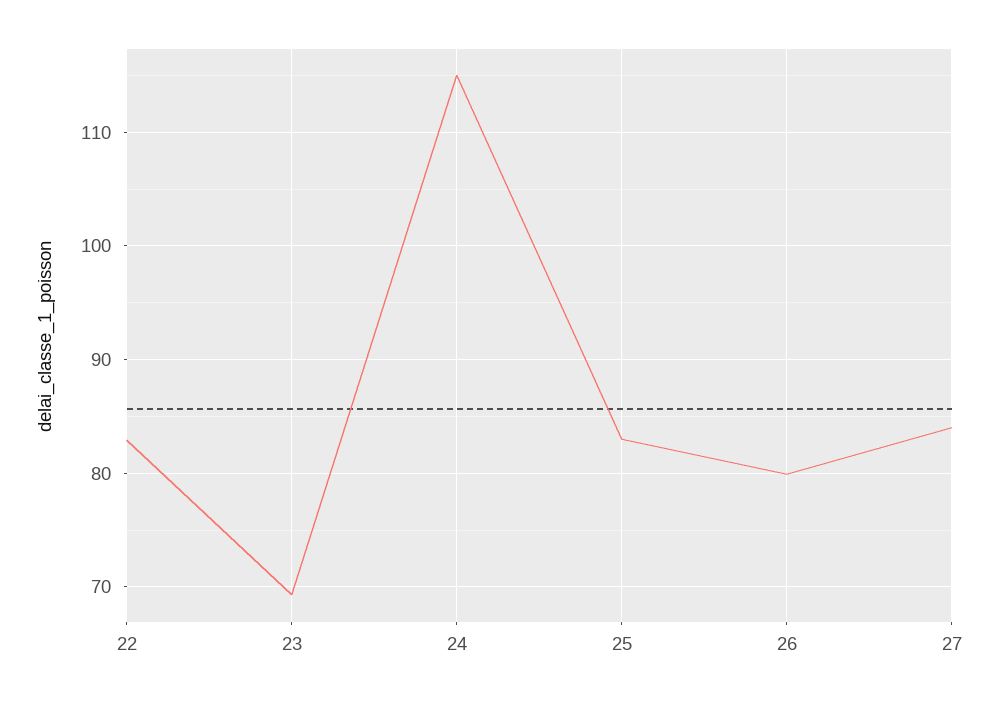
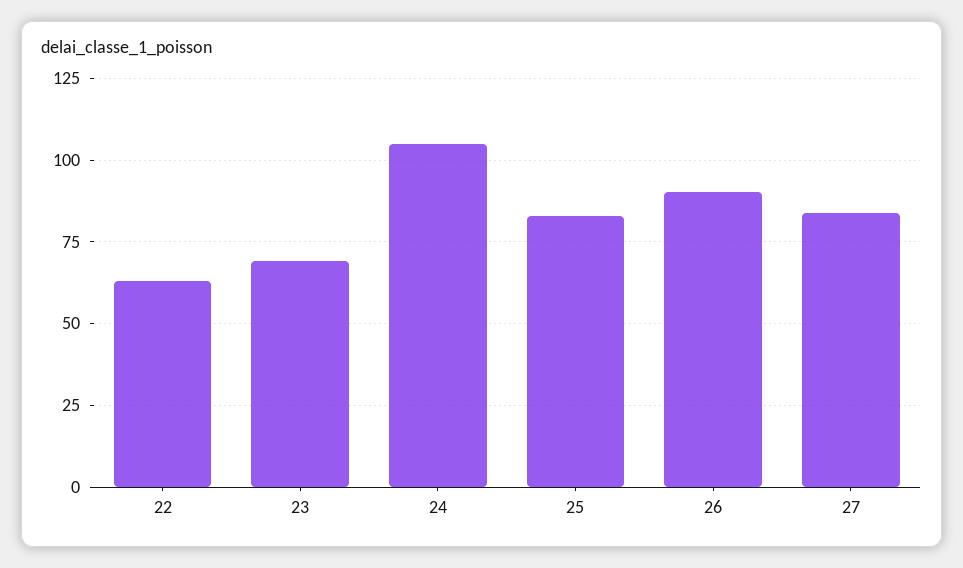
22: 83 -> 62.5
24: 115 -> 105
26: 80 -> 90

